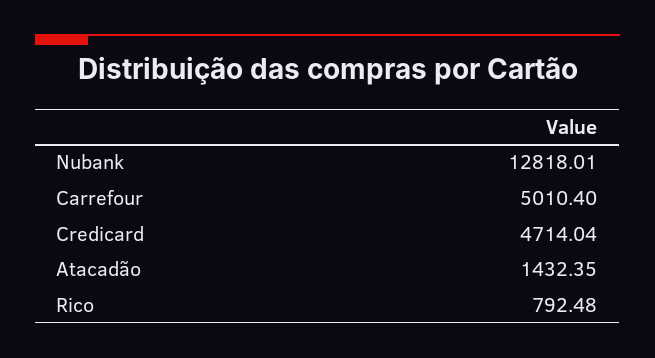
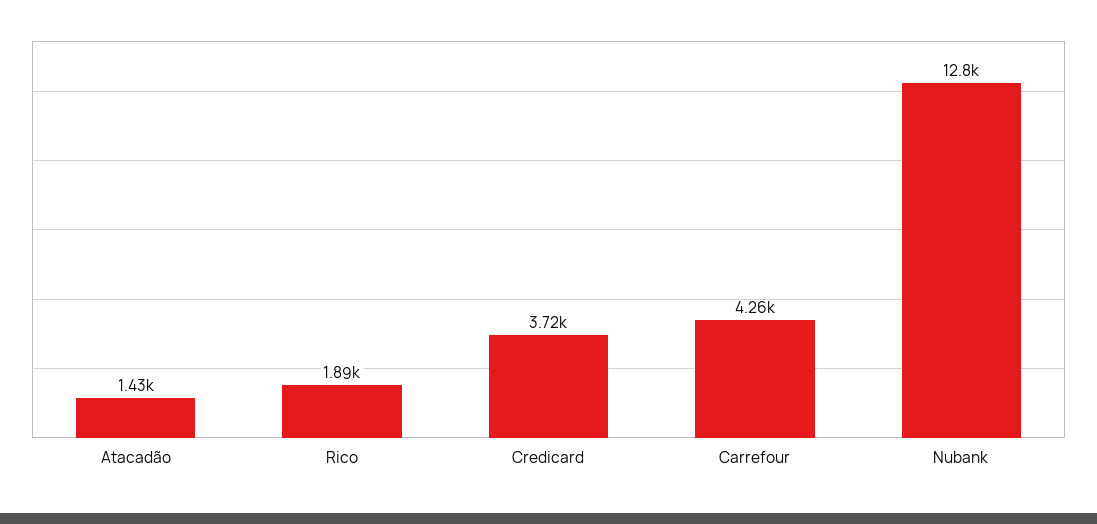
Carrefour: 5010.4 -> 4260
Credicard: 4714.04 -> 3720
Rico: 792.48 -> 1890

